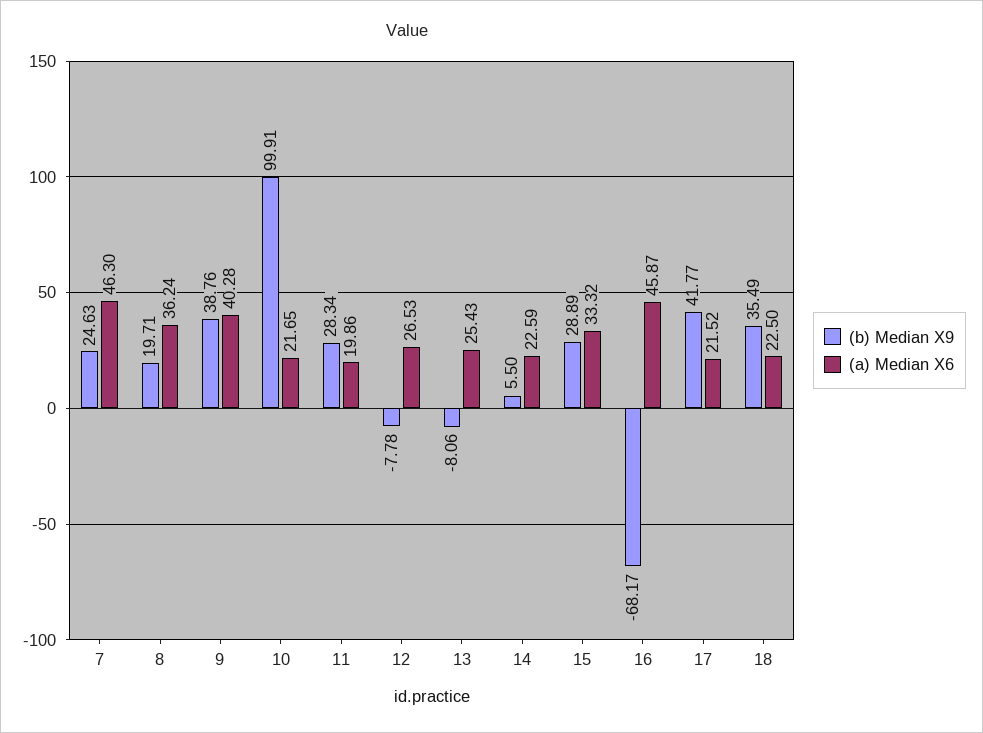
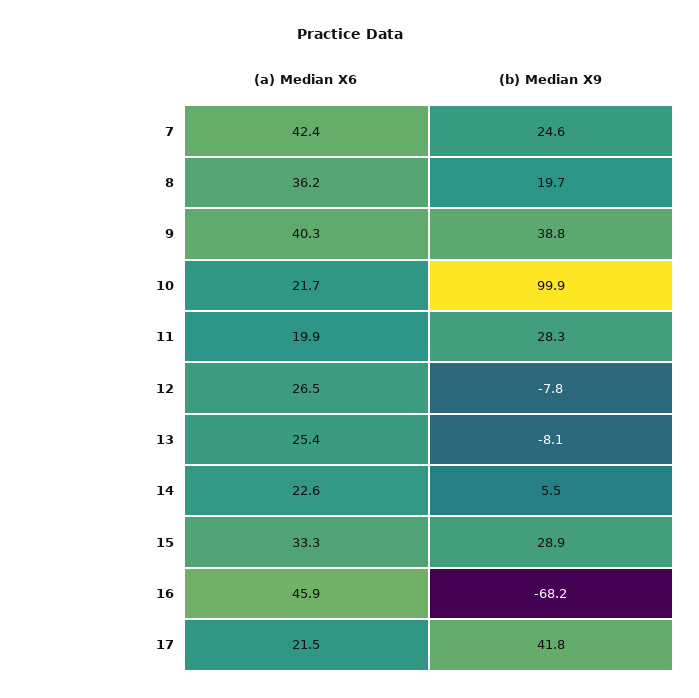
(a) Median X6, 7: 46.3 -> 42.4
(b) Median X9, 18: 35.49 -> none
(a) Median X6, 18: 22.5 -> none

